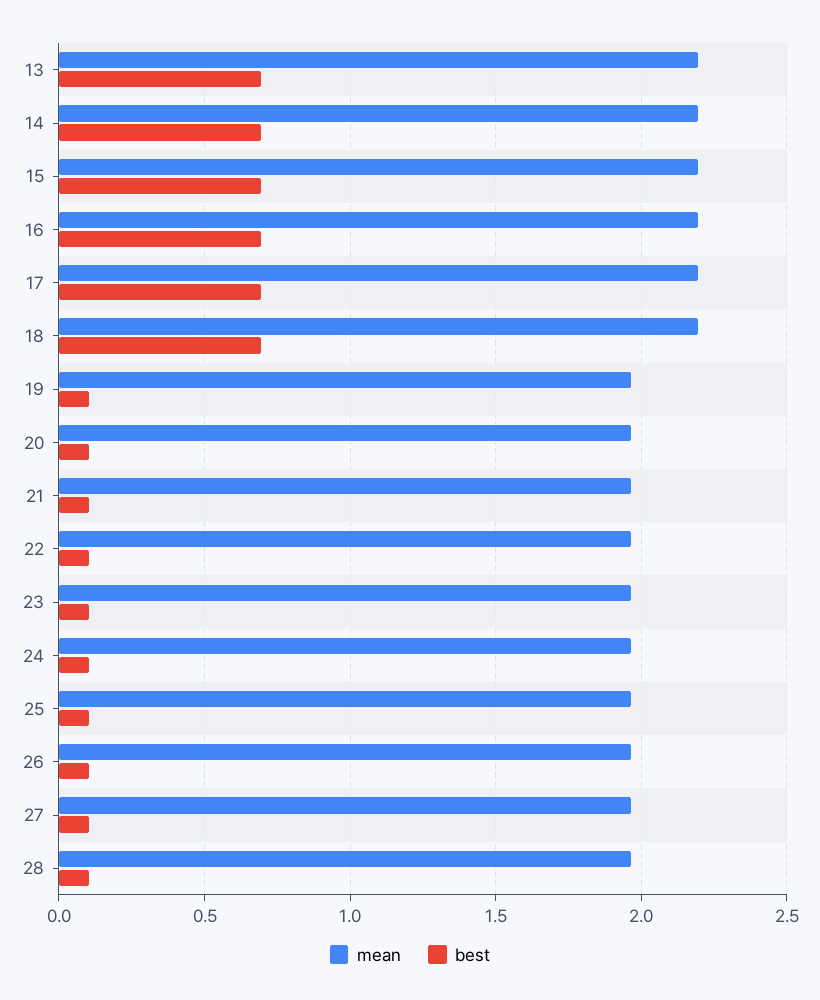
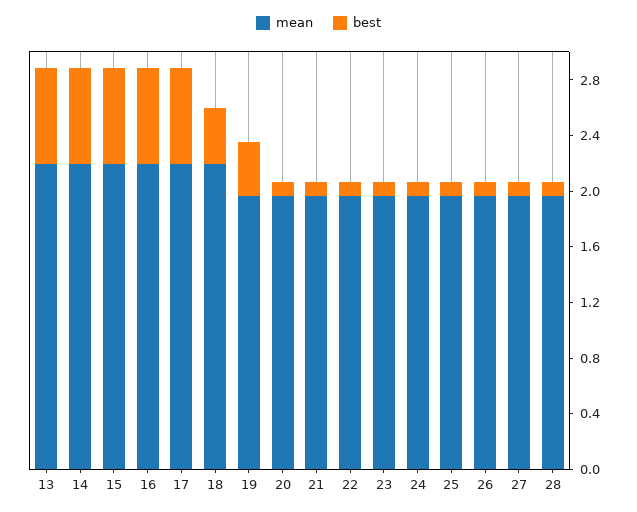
best, 18: 0.7 -> 0.4
best, 19: 0.1 -> 0.4

